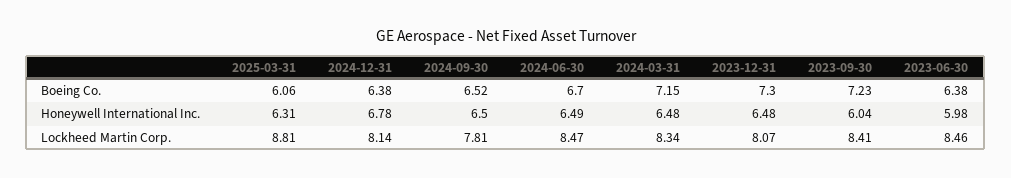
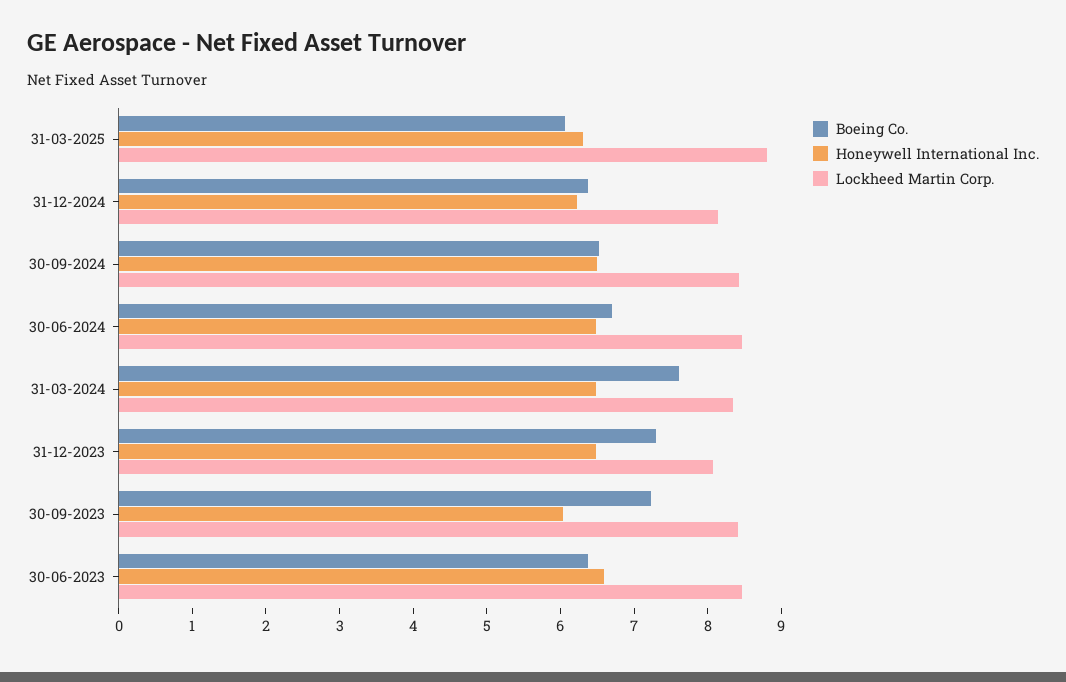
Boeing Co., 2024-03-31: 7.15 -> 7.6
Honeywell International Inc., 2024-12-31: 6.78 -> 6.2
Honeywell International Inc., 2023-06-30: 5.98 -> 6.6
Lockheed Martin Corp., 2024-09-30: 7.81 -> 8.4

